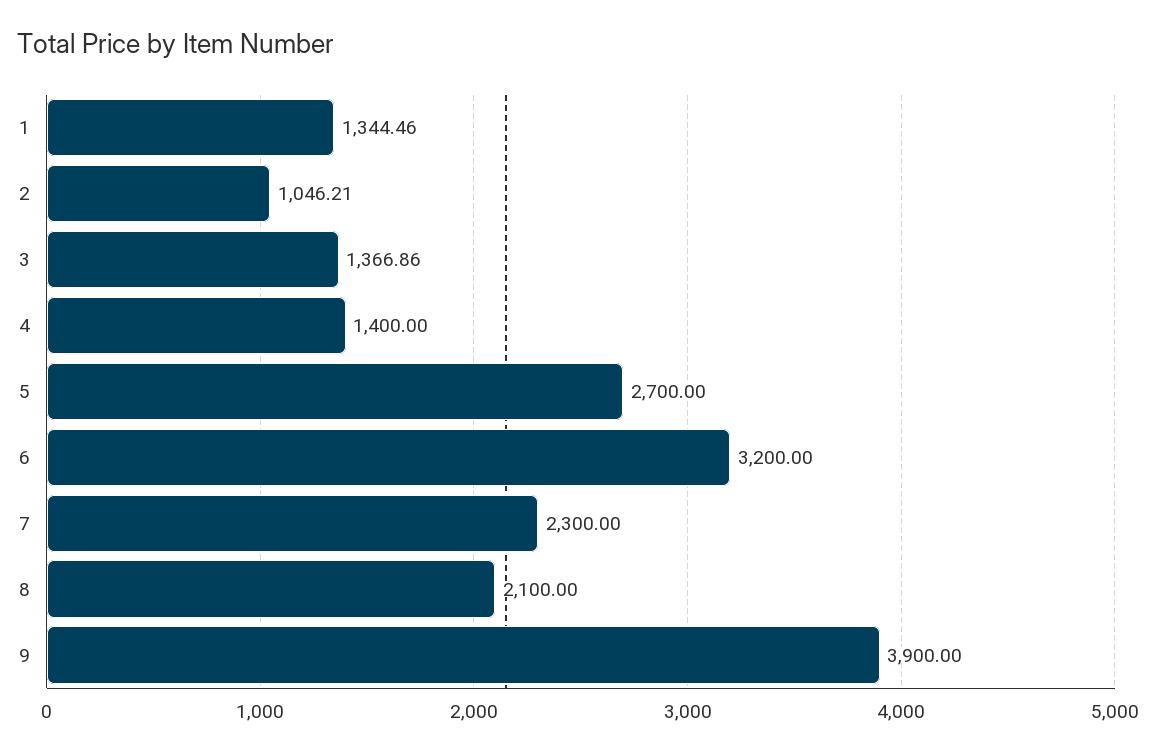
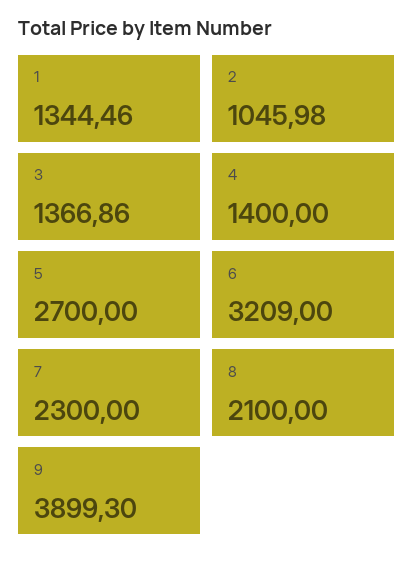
2: 1046.21 -> 1045.98
6: 3200 -> 3209
9: 3900 -> 3899.3

